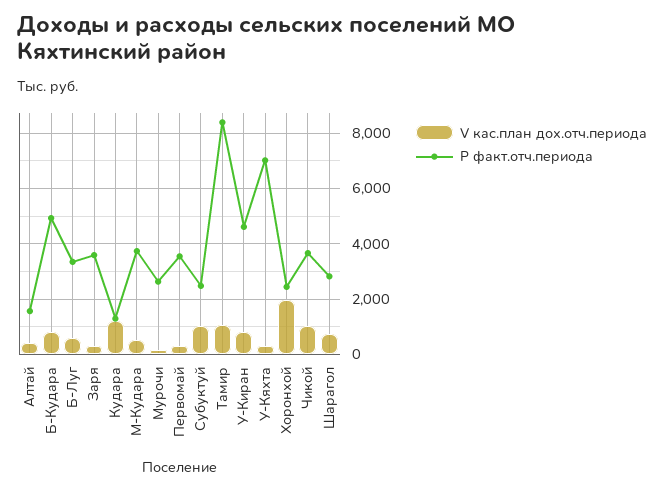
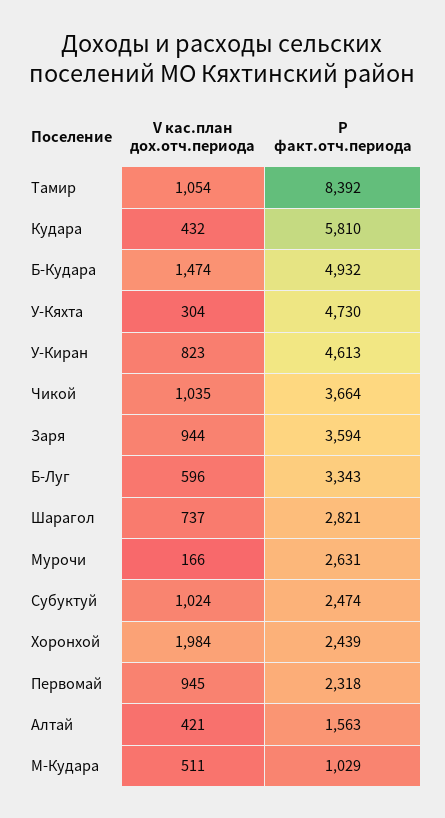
V кас.план дох.отч.периода, Б-Кудара: 750 -> 1474
V кас.план дох.отч.периода, Заря: 250 -> 944
V кас.план дох.отч.периода, Кудара: 1250 -> 432
Р факт.отч.периода, Кудара: 1250 -> 5810
Р факт.отч.периода, М-Кудара: 3750 -> 1029
V кас.план дох.отч.периода, Первомай: 250 -> 945
Р факт.отч.периода, Первомай: 3500 -> 2318
Р факт.отч.периода, У-Кяхта: 7000 -> 4730

